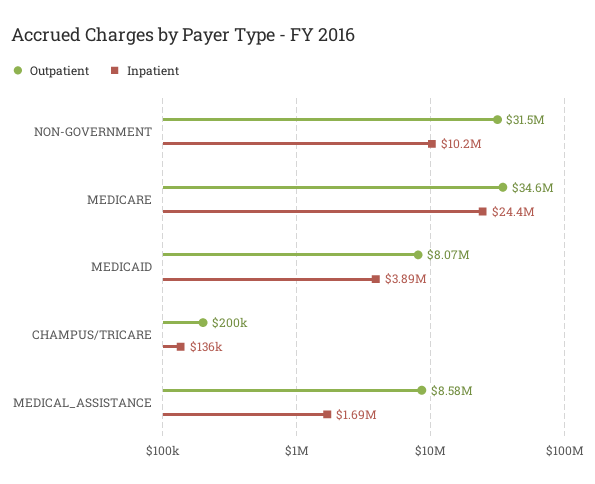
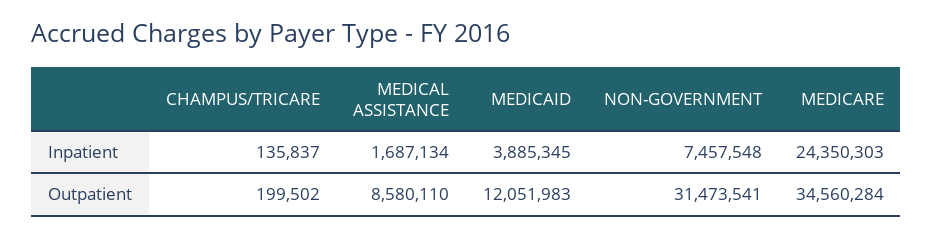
Inpatient, NON-GOVERNMENT: 10200000 -> 7457548
Outpatient, MEDICAID: 8070000 -> 12051983

